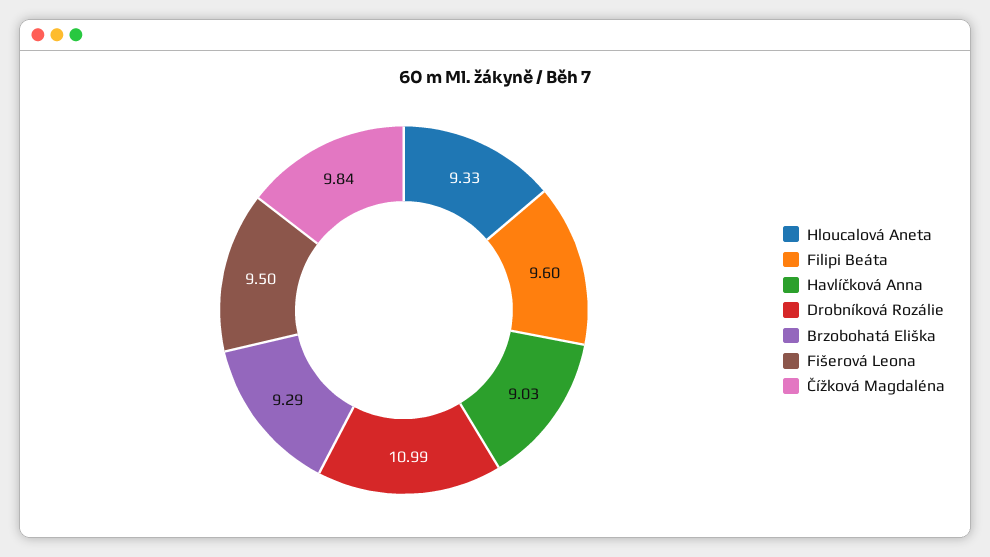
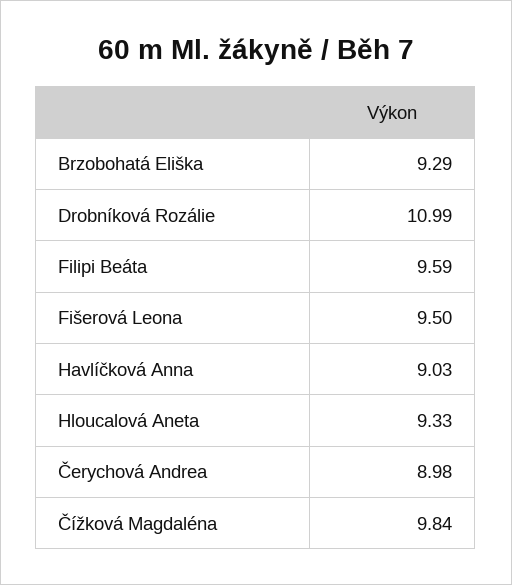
Filipi Beáta: 9.6 -> 9.59
Čerychová Andrea: none -> 8.98

